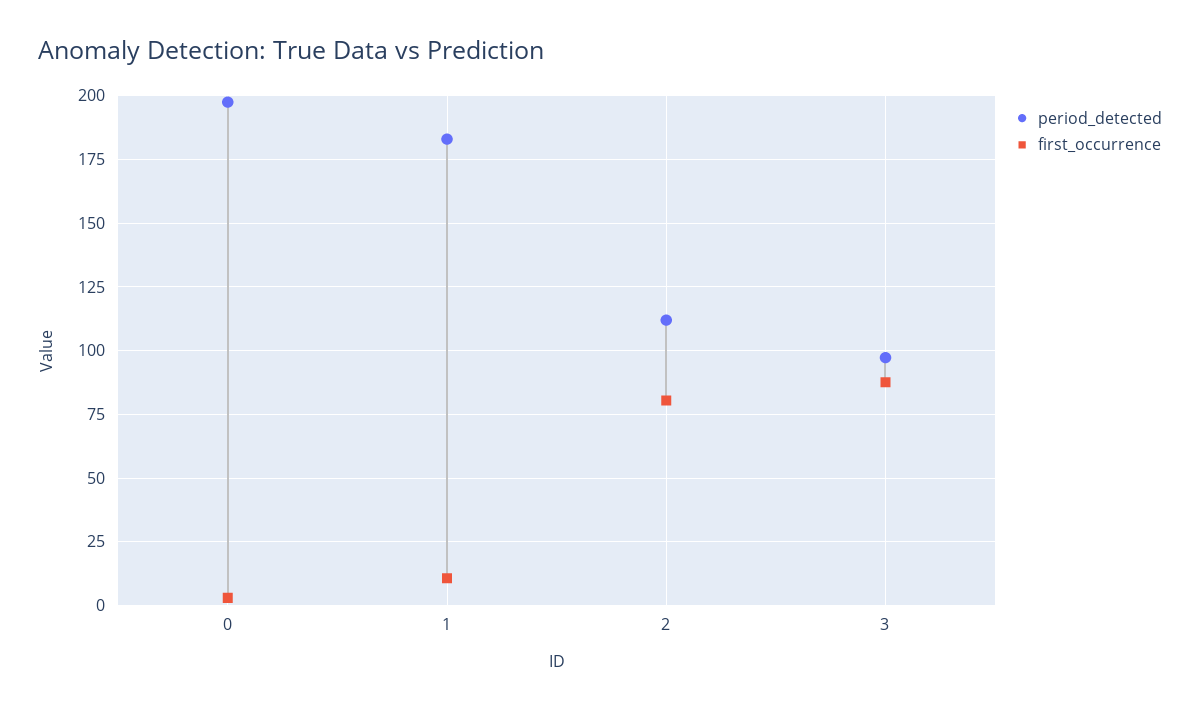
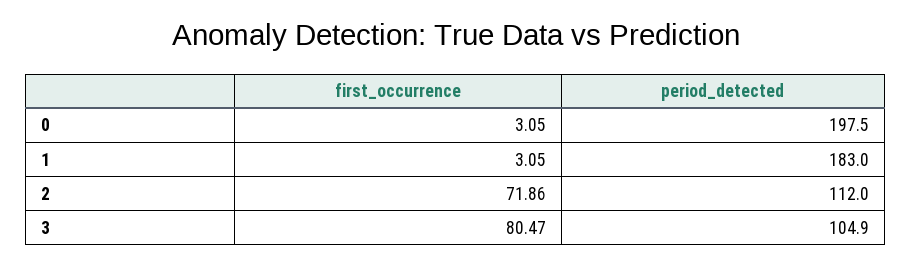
first_occurrence, 1: 10 -> 3.05
first_occurrence, 2: 80 -> 71.86
period_detected, 3: 97.5 -> 104.9
first_occurrence, 3: 87.5 -> 80.47

